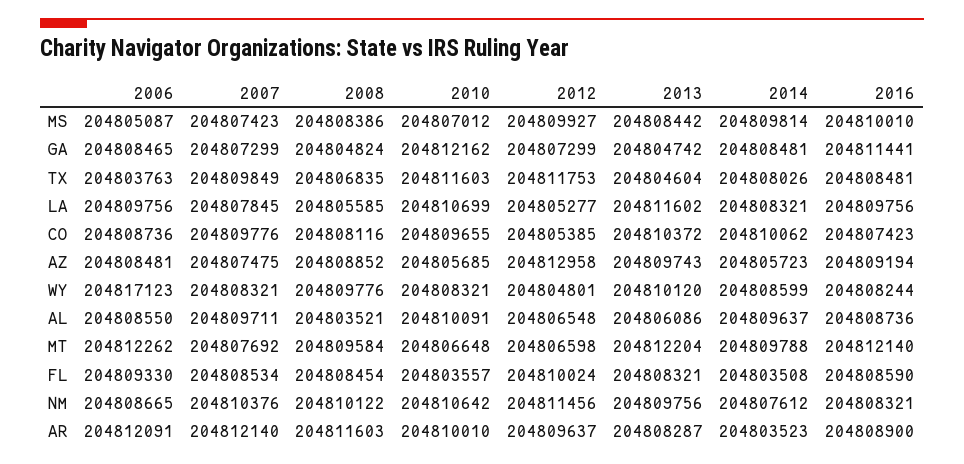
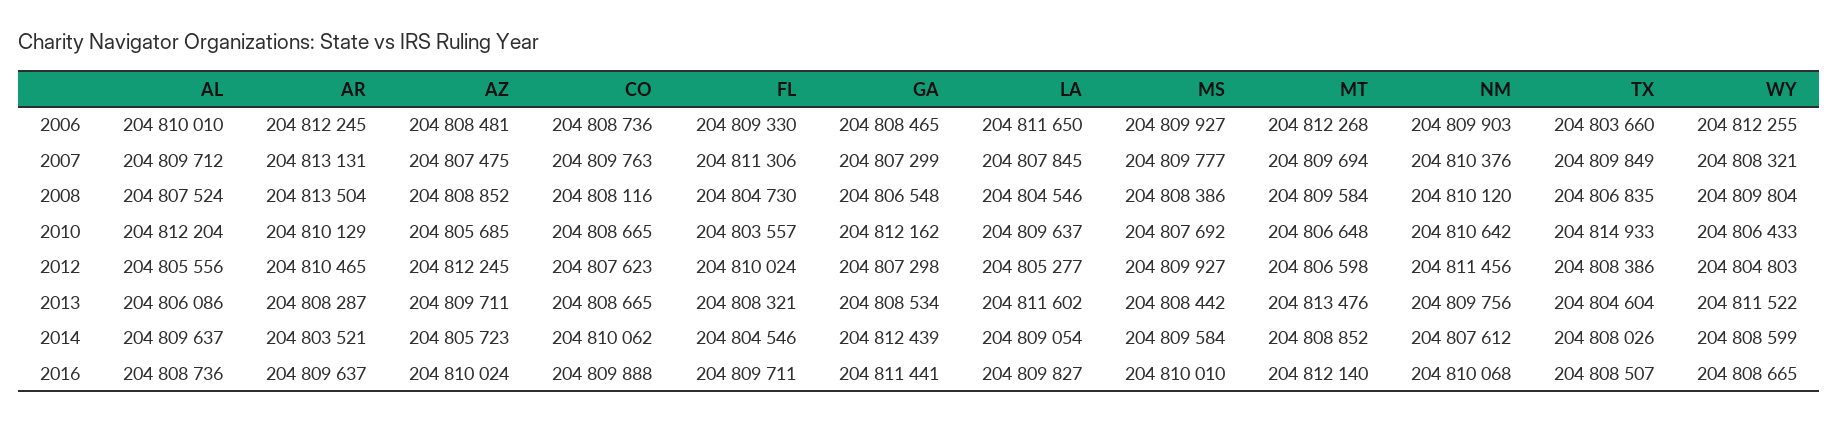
2006, MS: 204805087 -> 204809927
2007, MS: 204807423 -> 204809777
2010, MS: 204807012 -> 204807692
2014, MS: 204809814 -> 204809584
2008, GA: 204804824 -> 204806548
2012, GA: 204807299 -> 204807298
2013, GA: 204804742 -> 204808534
2014, GA: 204808481 -> 204812439
2006, TX: 204803763 -> 204803660
2010, TX: 204811603 -> 204814933
2012, TX: 204811753 -> 204808386
2016, TX: 204808481 -> 204808507
2006, LA: 204809756 -> 204811650
2008, LA: 204805585 -> 204804546
2010, LA: 204810699 -> 204809637
2014, LA: 204808321 -> 204809054
2016, LA: 204809756 -> 204809827
2007, CO: 204809776 -> 204809763
2010, CO: 204809655 -> 204808665
2012, CO: 204805385 -> 204807623
2013, CO: 204810372 -> 204808665
2016, CO: 204807423 -> 204809888
2012, AZ: 204812958 -> 204812245
2013, AZ: 204809743 -> 204809711
2016, AZ: 204809194 -> 204810024
2006, WY: 204817123 -> 204812255
2008, WY: 204809776 -> 204809804
2010, WY: 204808321 -> 204806433
2012, WY: 204804801 -> 204804803
2013, WY: 204810120 -> 204811522
2016, WY: 204808244 -> 204808665
2006, AL: 204808550 -> 204810010
2007, AL: 204809711 -> 204809712
2008, AL: 204803521 -> 204807524
2010, AL: 204810091 -> 204812204
2012, AL: 204806548 -> 204805556
2006, MT: 204812262 -> 204812268
2007, MT: 204807692 -> 204809694
2013, MT: 204812204 -> 204813476
2014, MT: 204809788 -> 204808852
2007, FL: 204808534 -> 204811306
2008, FL: 204808454 -> 204804730
2014, FL: 204803508 -> 204804546
2016, FL: 204808590 -> 204809711
2006, NM: 204808665 -> 204809903
2008, NM: 204810122 -> 204810120
2016, NM: 204808321 -> 204810068
2006, AR: 204812091 -> 204812245
2007, AR: 204812140 -> 204813131
2008, AR: 204811603 -> 204813504
2010, AR: 204810010 -> 204810129
2012, AR: 204809637 -> 204810465
2014, AR: 204803523 -> 204803521
2016, AR: 204808900 -> 204809637

